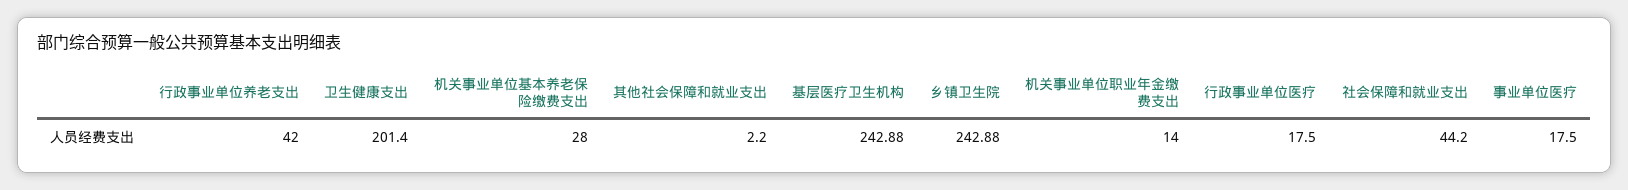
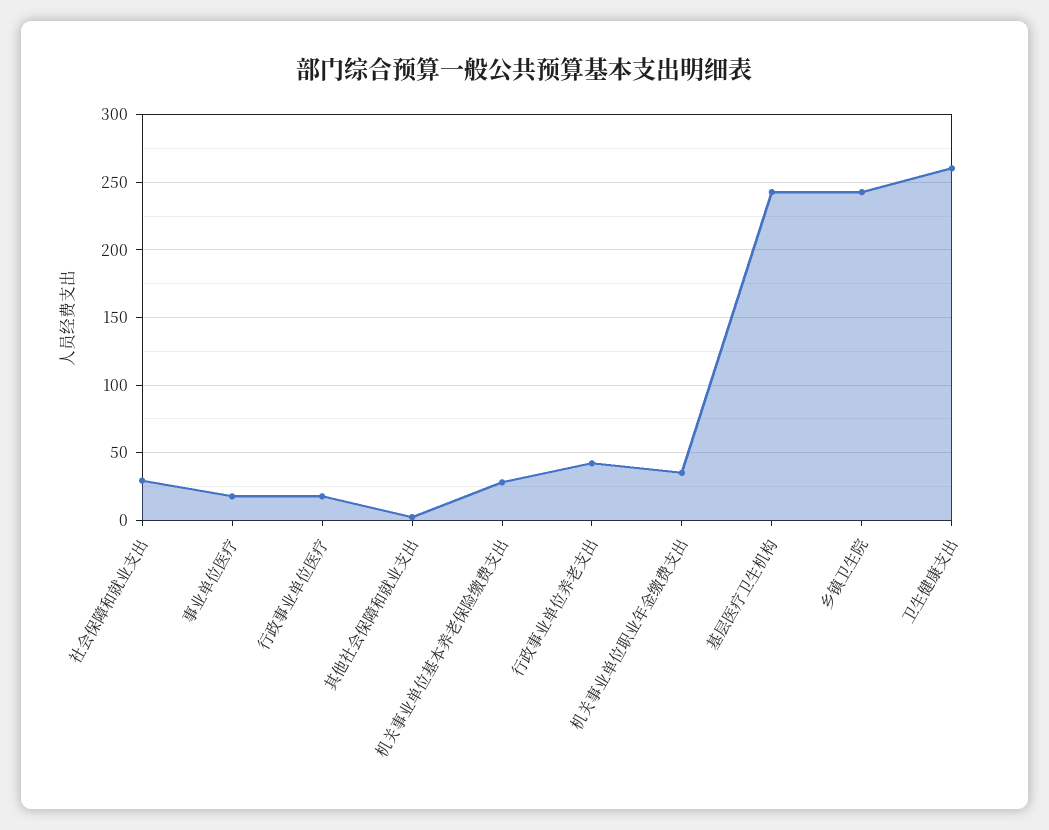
卫生健康支出: 201.4 -> 260
机关事业单位职业年金缴费支出: 14 -> 35
社会保障和就业支出: 44.2 -> 30

